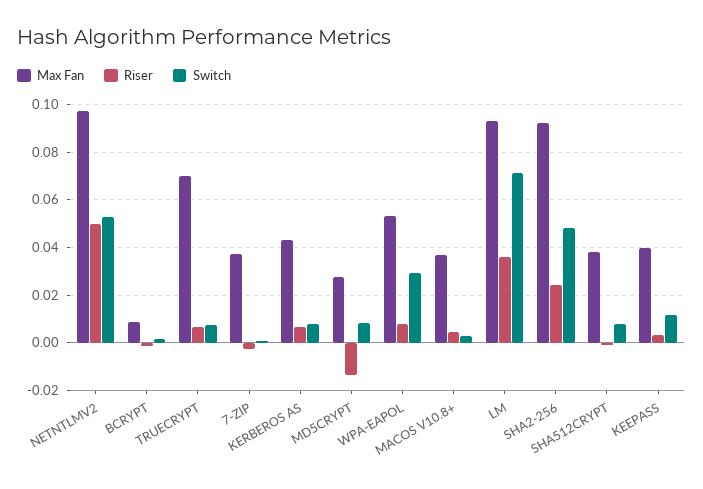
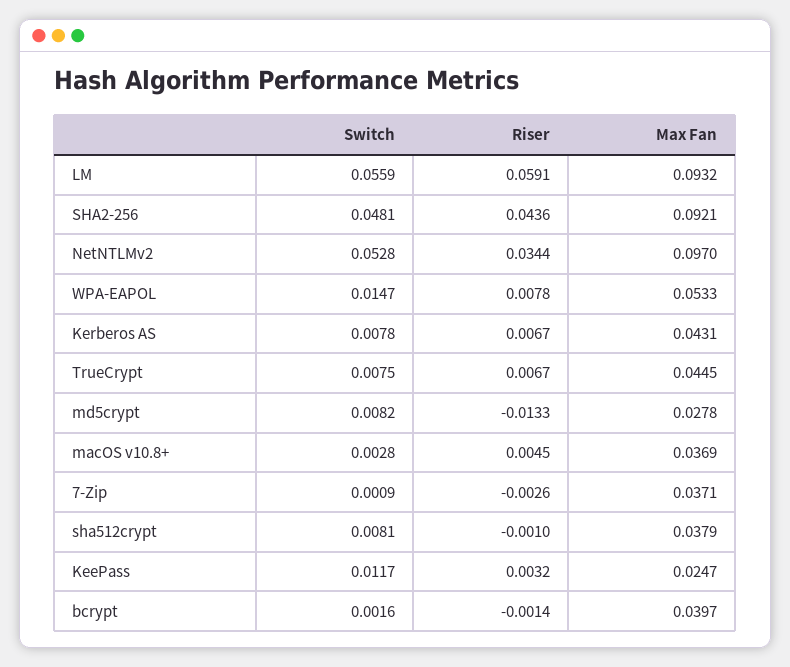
Riser, NETNTLMV2: 0.05 -> 0.0344
Max Fan, BCRYPT: 0.01 -> 0.0397
Max Fan, TRUECRYPT: 0.07 -> 0.0445
Switch, WPA-EAPOL: 0.03 -> 0.0147
Riser, LM: 0.035 -> 0.0591
Switch, LM: 0.07 -> 0.0559
Riser, SHA2-256: 0.025 -> 0.0436
Max Fan, KEEPASS: 0.04 -> 0.0247

